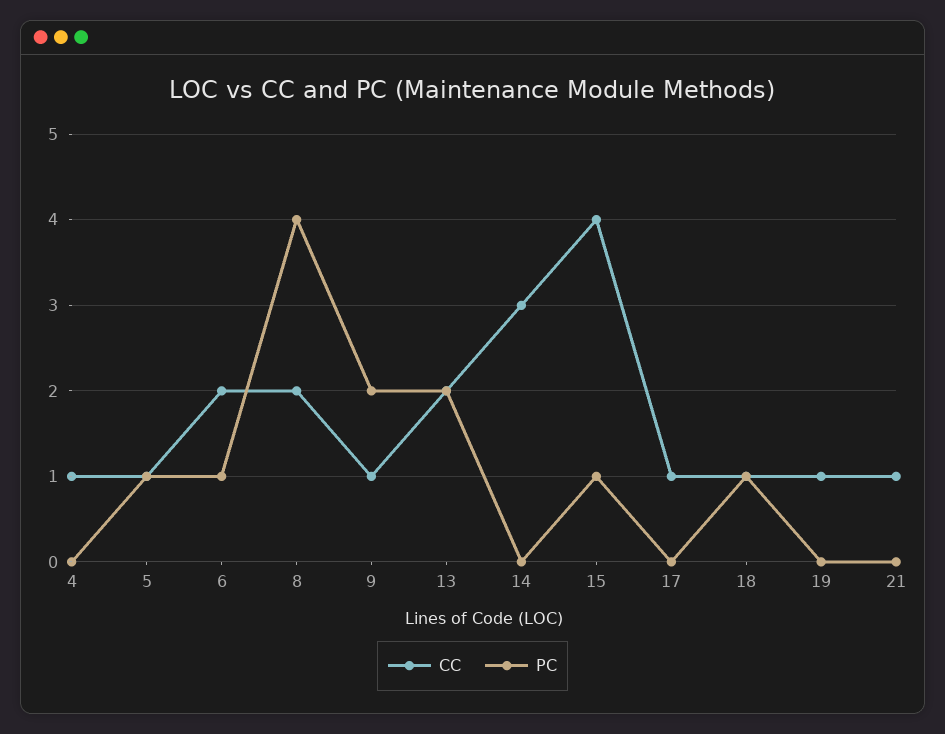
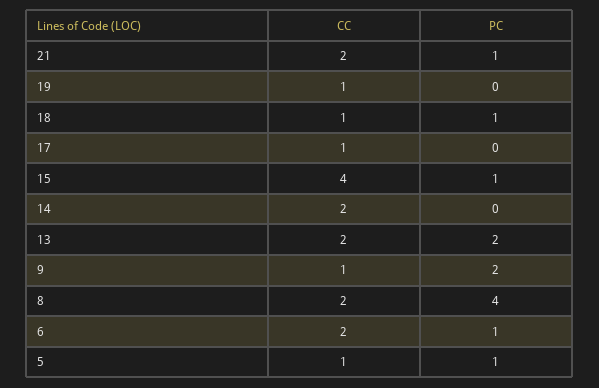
CC, 4: 1 -> none
PC, 4: 0 -> none
CC, 14: 3 -> 2
CC, 21: 1 -> 2
PC, 21: 0 -> 1

